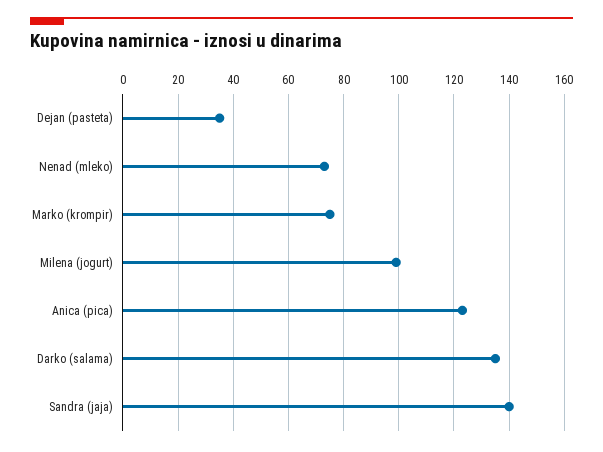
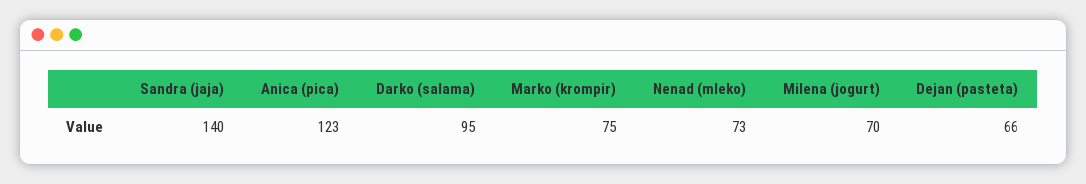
Dejan (pasteta): 35 -> 66
Milena (jogurt): 100 -> 70
Darko (salama): 135 -> 95

